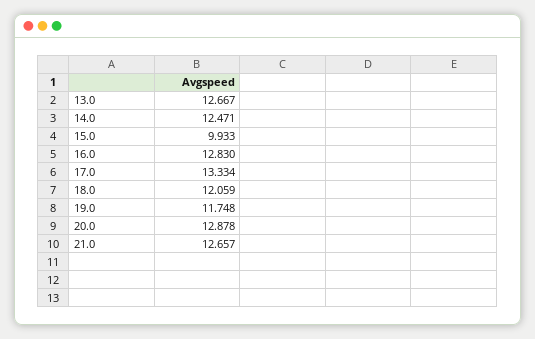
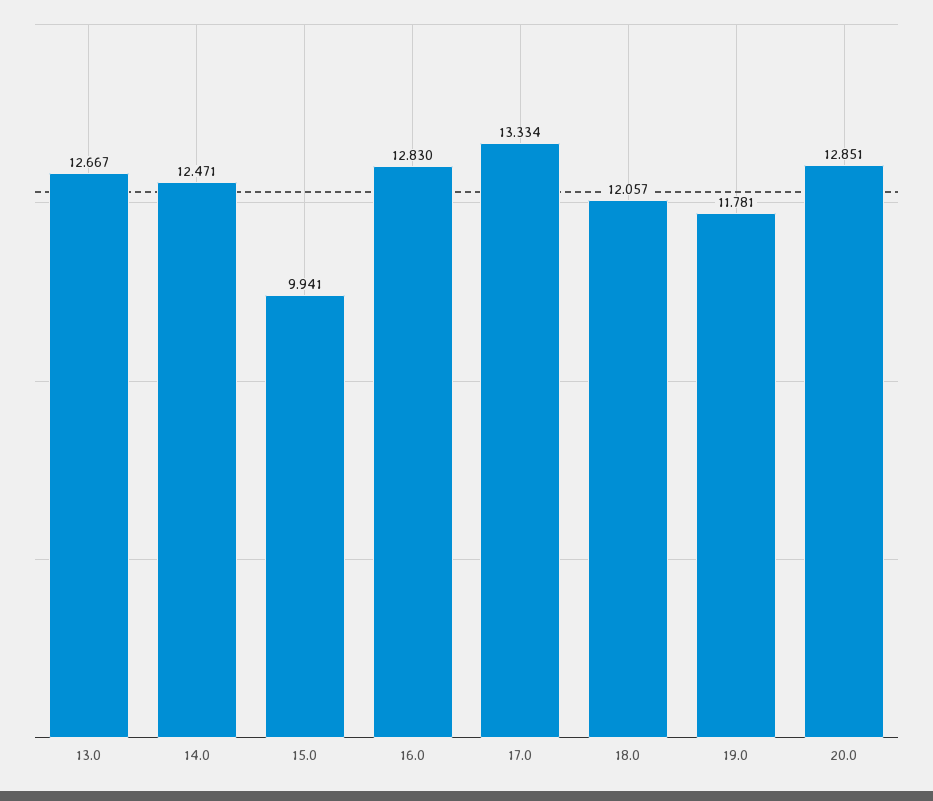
15.0: 9.933 -> 9.941
18.0: 12.059 -> 12.057
19.0: 11.748 -> 11.781
20.0: 12.878 -> 12.851
21.0: 12.657 -> none

